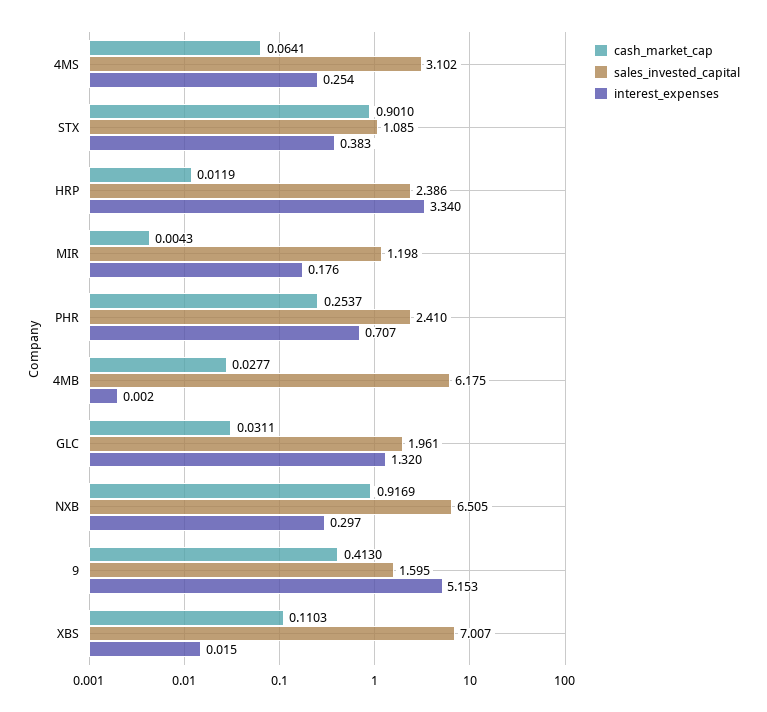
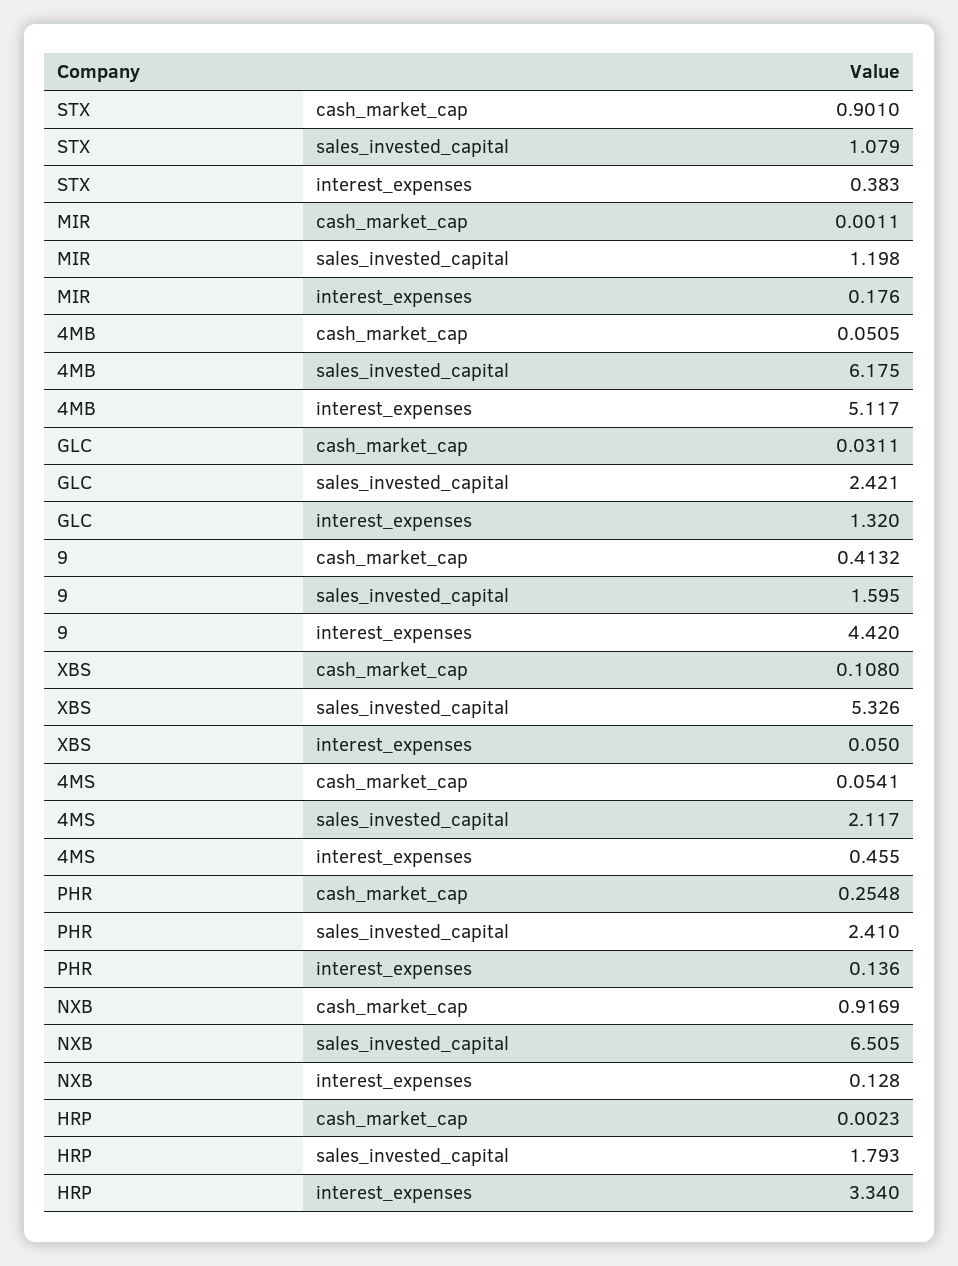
cash_market_cap, 4MS: 0.0641 -> 0.0541
sales_invested_capital, 4MS: 3.102 -> 2.117
interest_expenses, 4MS: 0.254 -> 0.455
sales_invested_capital, STX: 1.085 -> 1.079
cash_market_cap, HRP: 0.0119 -> 0.0023
sales_invested_capital, HRP: 2.386 -> 1.793
cash_market_cap, MIR: 0.0043 -> 0.0011
cash_market_cap, PHR: 0.2537 -> 0.2548
interest_expenses, PHR: 0.707 -> 0.136
cash_market_cap, 4MB: 0.0277 -> 0.0505
interest_expenses, 4MB: 0.002 -> 5.117
sales_invested_capital, GLC: 1.961 -> 2.421
interest_expenses, NXB: 0.297 -> 0.128
cash_market_cap, 9: 0.413 -> 0.4132
interest_expenses, 9: 5.153 -> 4.42
cash_market_cap, XBS: 0.1103 -> 0.108
sales_invested_capital, XBS: 7.007 -> 5.326
interest_expenses, XBS: 0.015 -> 0.05

